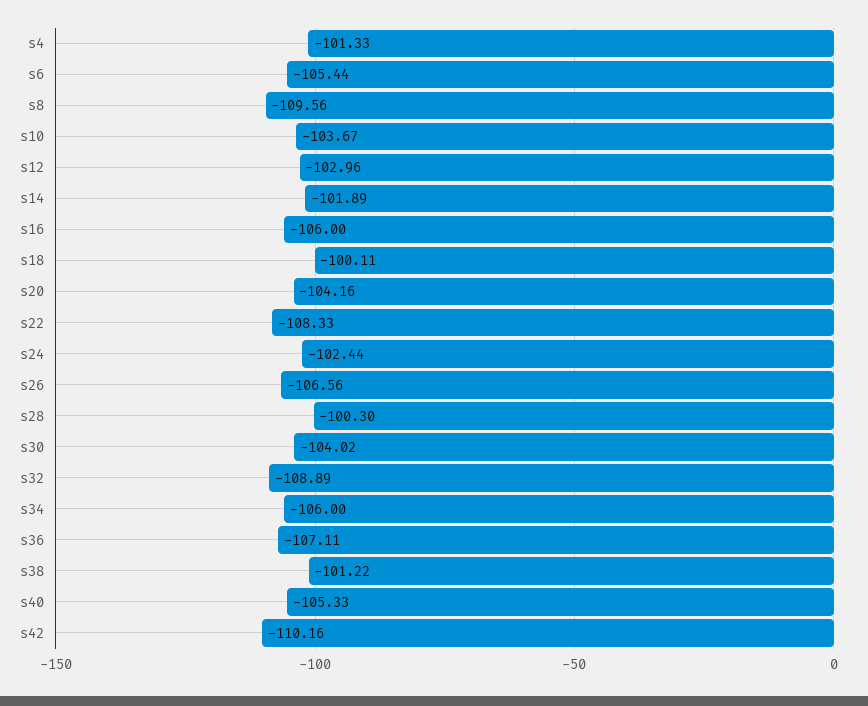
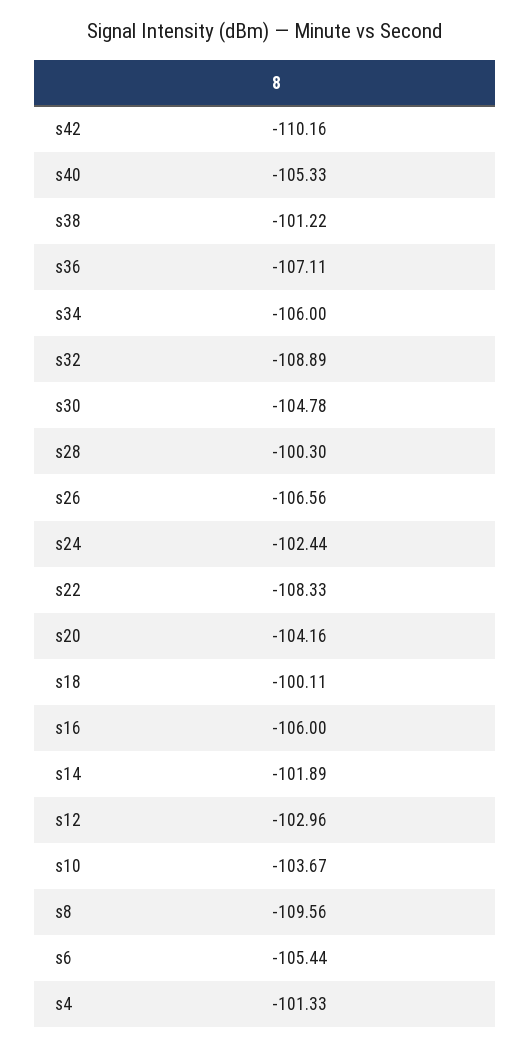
s30: -104.02 -> -104.78

